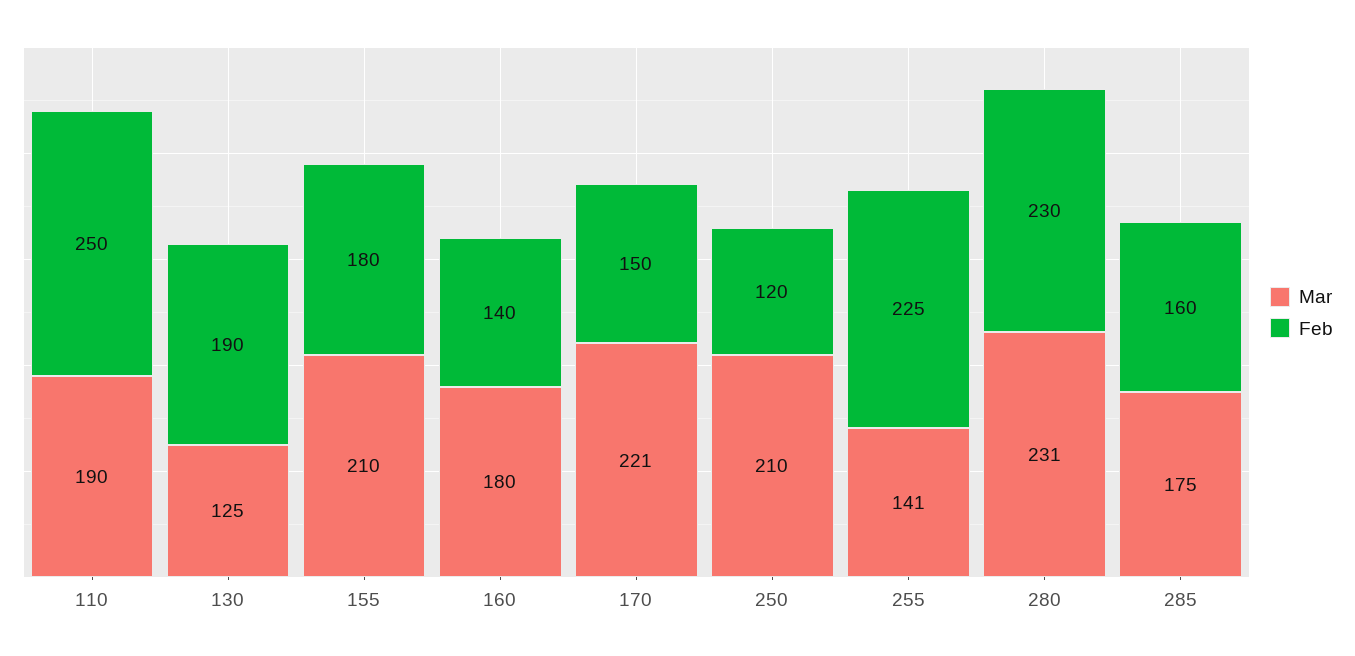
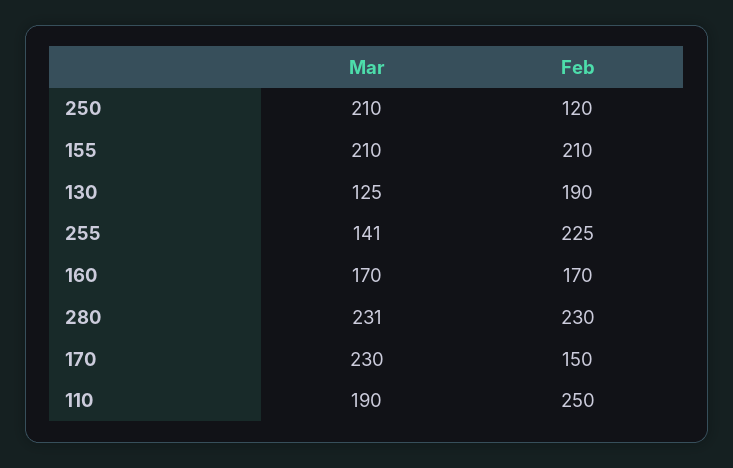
Feb, 155: 180 -> 210
Mar, 160: 180 -> 170
Feb, 160: 140 -> 170
Mar, 170: 221 -> 230
Mar, 285: 175 -> none
Feb, 285: 160 -> none

